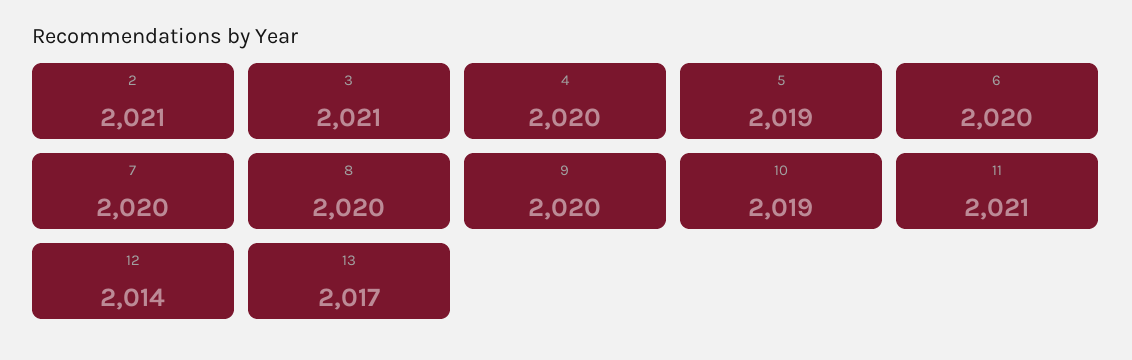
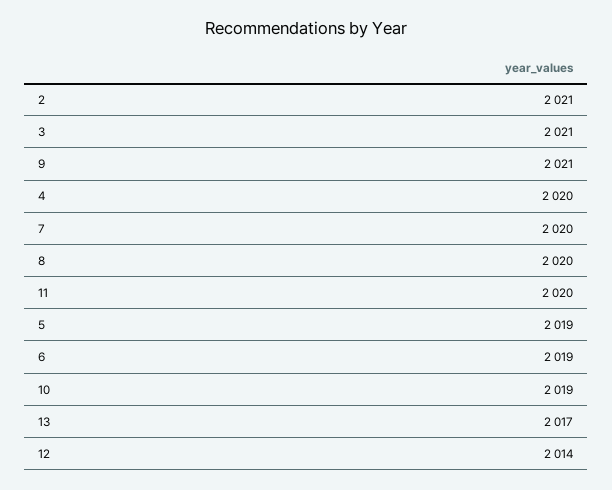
6: 2020 -> 2019
9: 2020 -> 2021
11: 2021 -> 2020

